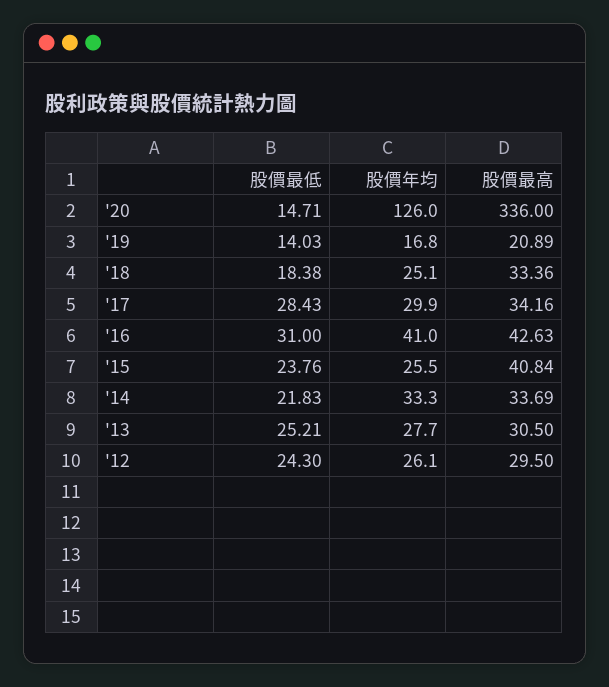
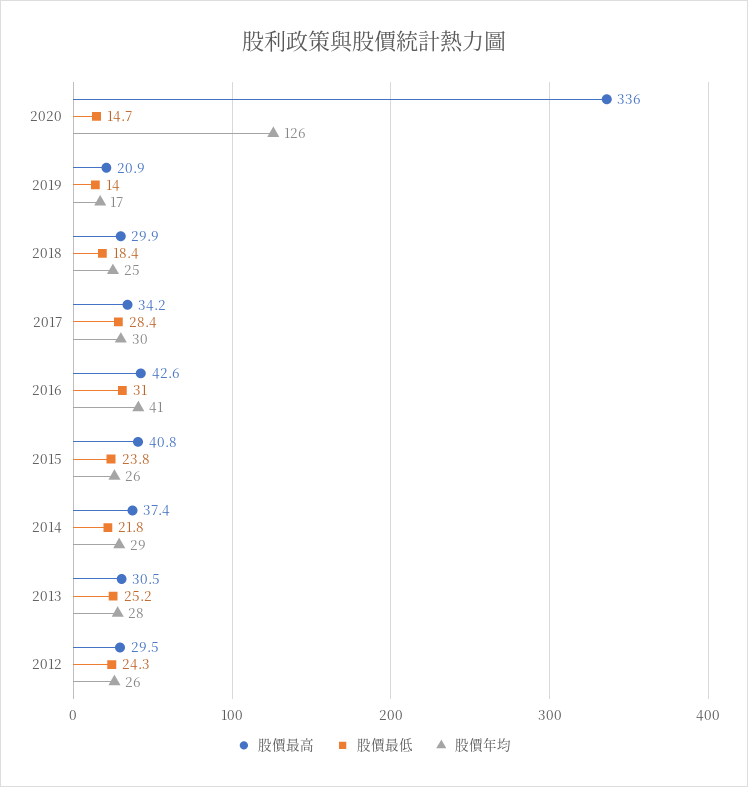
股價最高, '18: 33.36 -> 29.9
股價年均, '14: 33.3 -> 29
股價最高, '14: 33.69 -> 37.4

